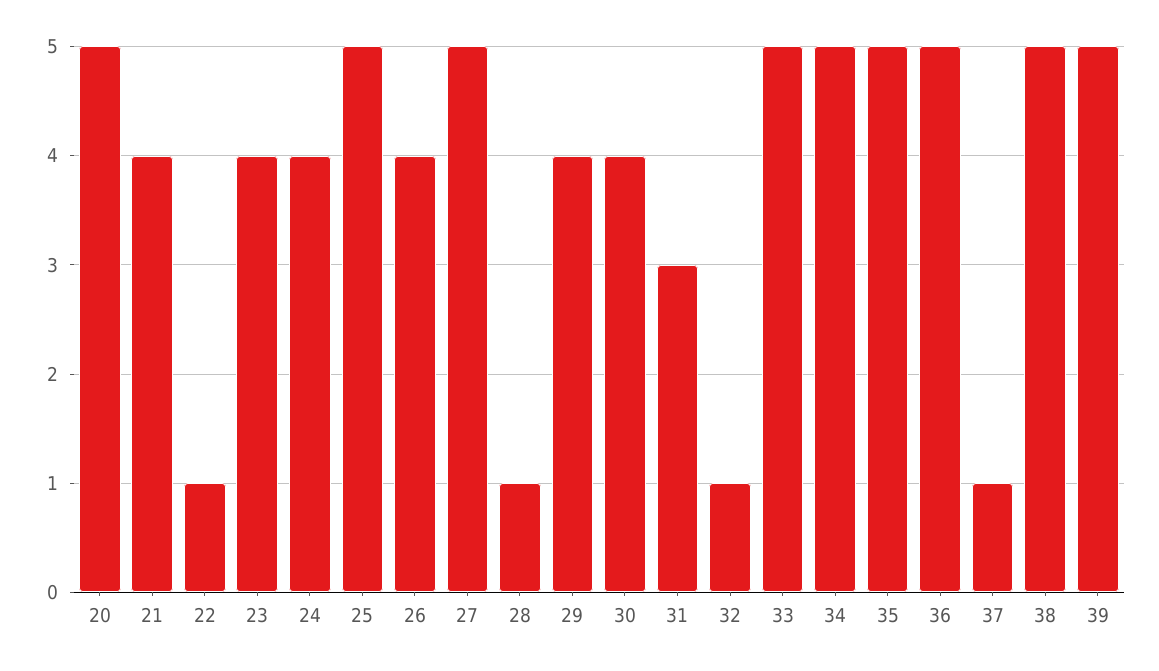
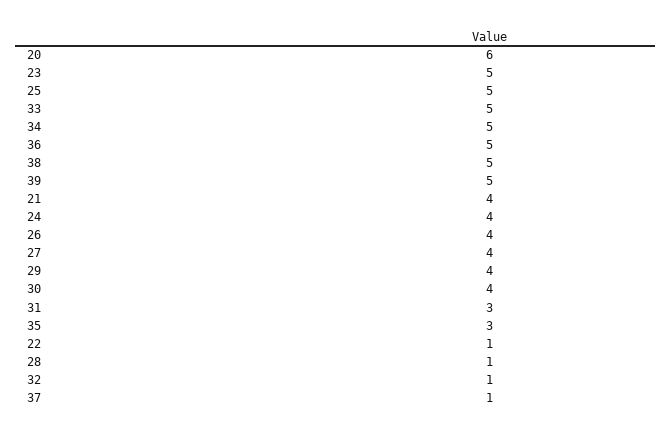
20: 5 -> 6
23: 4 -> 5
27: 5 -> 4
35: 5 -> 3

